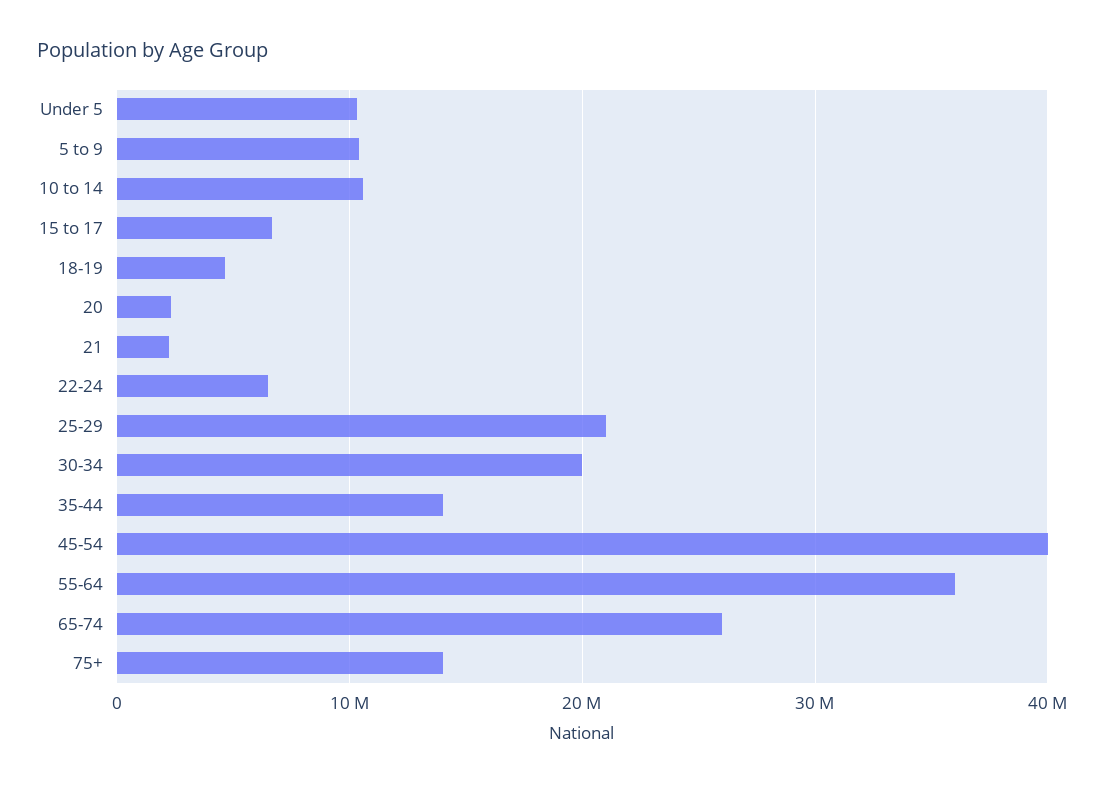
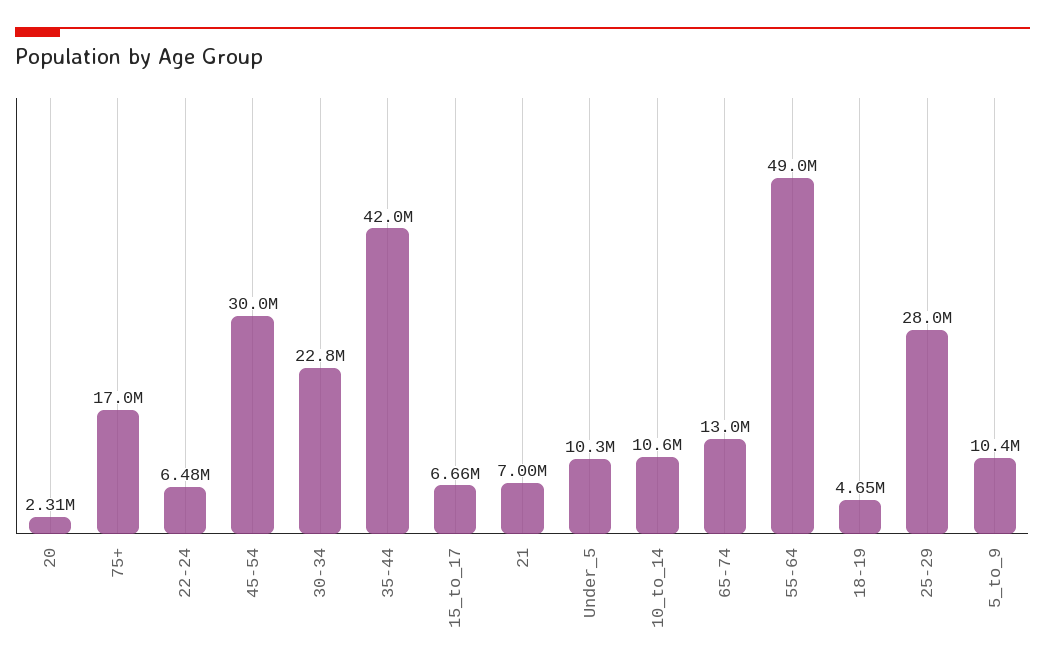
21: 2000000 -> 7000000
25-29: 21000000 -> 28000000
30-34: 20000000 -> 22800000
35-44: 14000000 -> 42000000
45-54: 40000000 -> 30000000
55-64: 36000000 -> 49000000
65-74: 26000000 -> 13000000
75+: 14000000 -> 17000000

